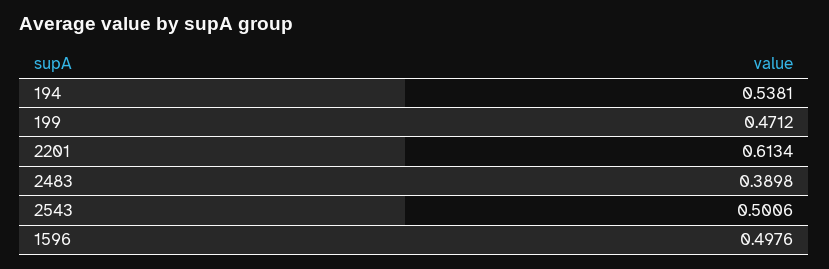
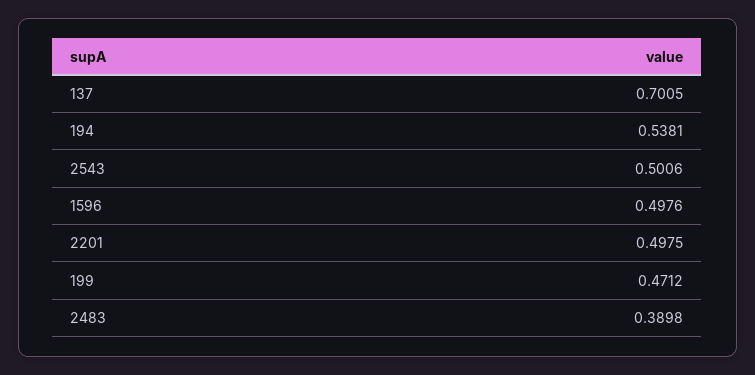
2201: 0.6134 -> 0.4975
137: none -> 0.7005

